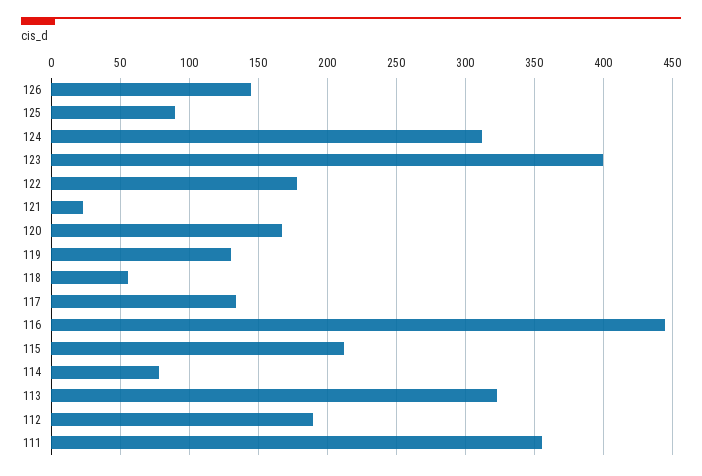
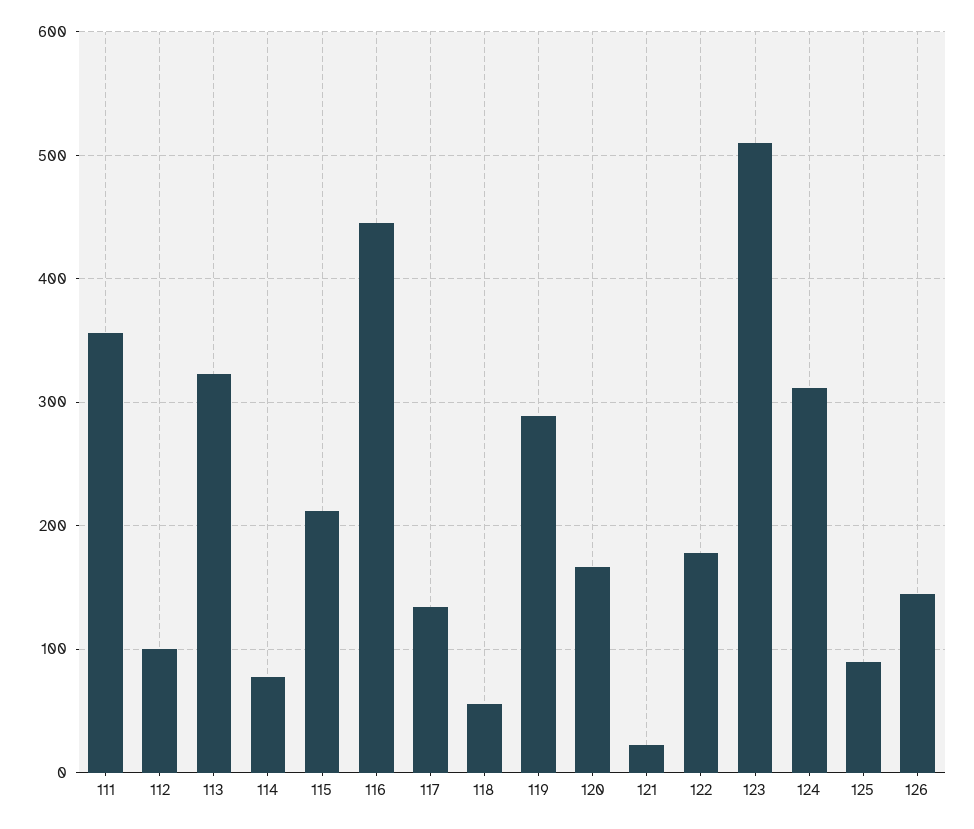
123: 400 -> 510
119: 130 -> 290
112: 190 -> 100

